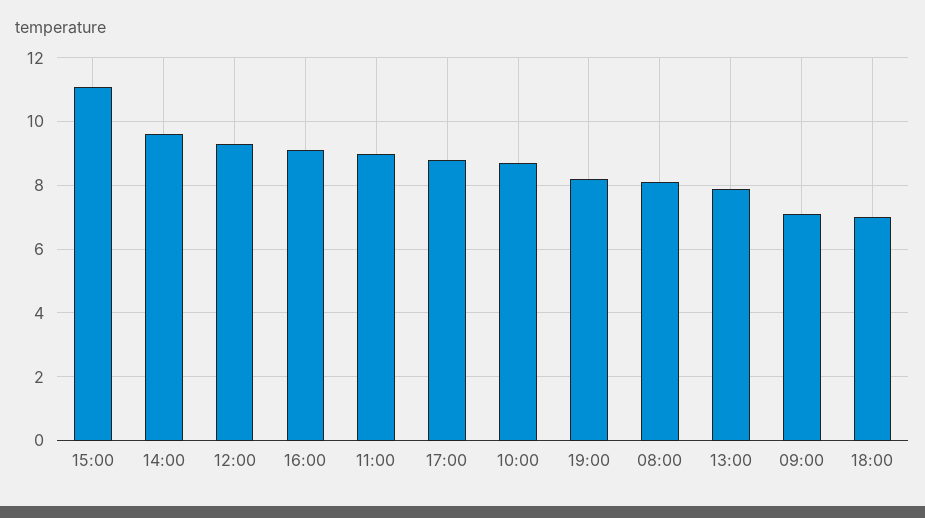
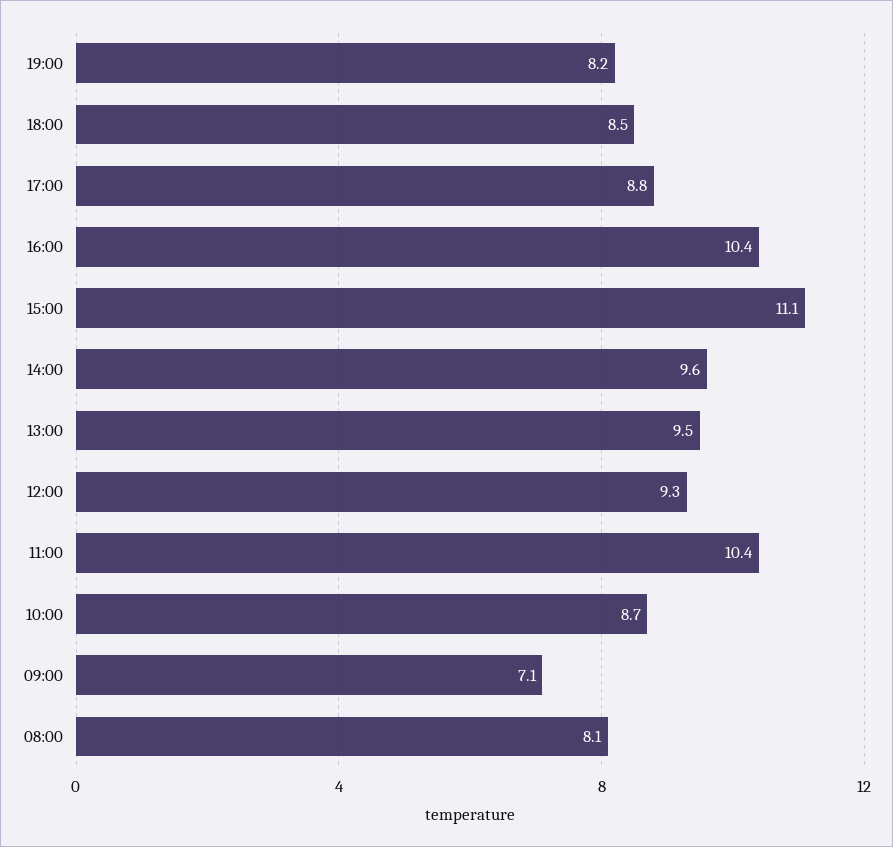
16:00: 9 -> 10.4
11:00: 9 -> 10.4
13:00: 8 -> 9.5
18:00: 7 -> 8.5

